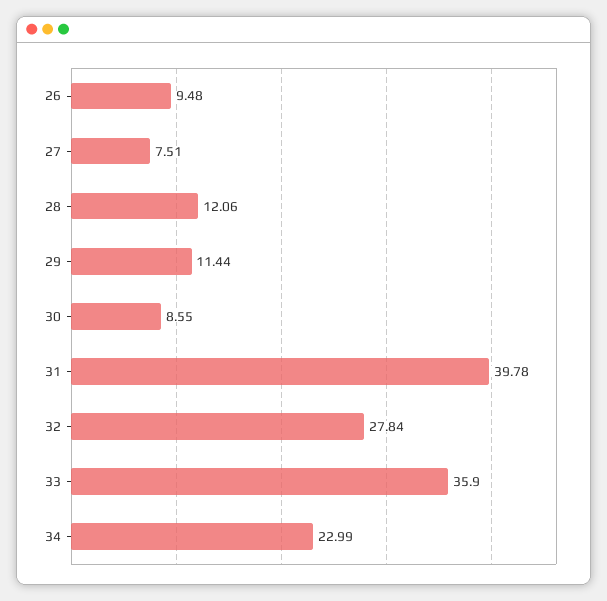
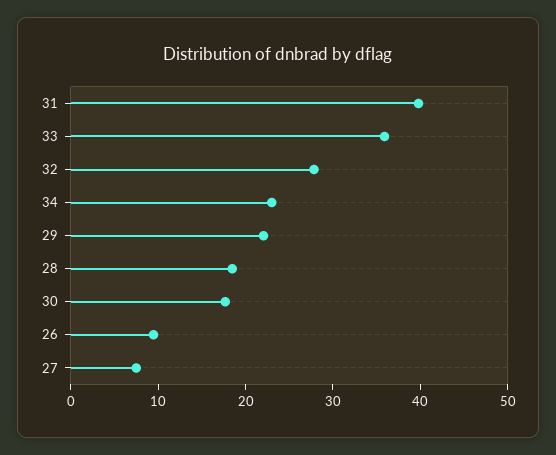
28: 12.06 -> 18
29: 11.44 -> 22
30: 8.55 -> 18

